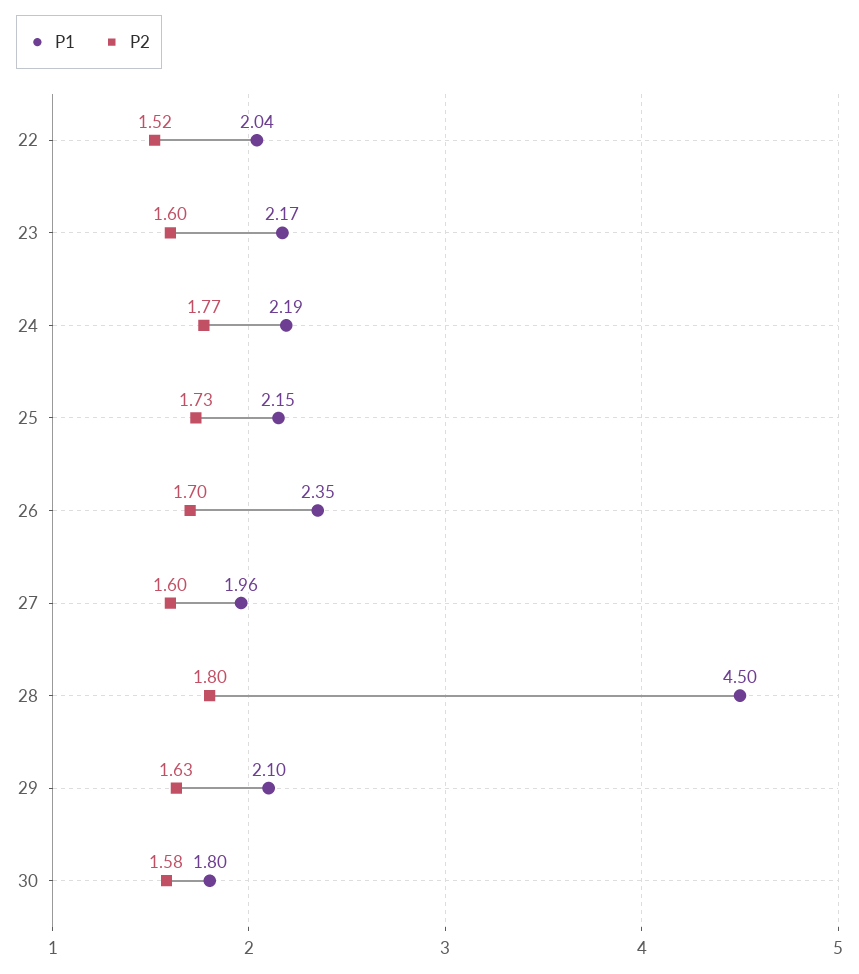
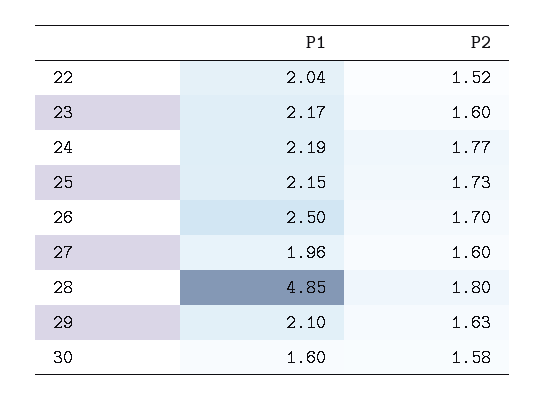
P1, 26: 2.35 -> 2.5
P1, 28: 4.5 -> 4.85
P1, 30: 1.8 -> 1.6

